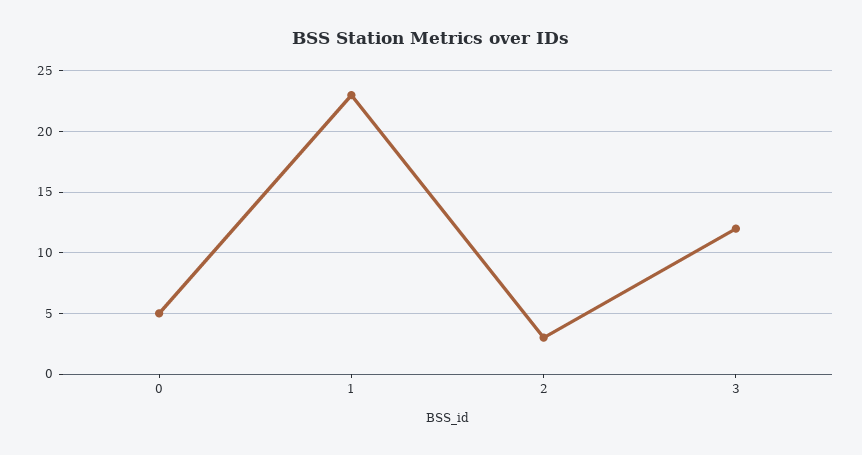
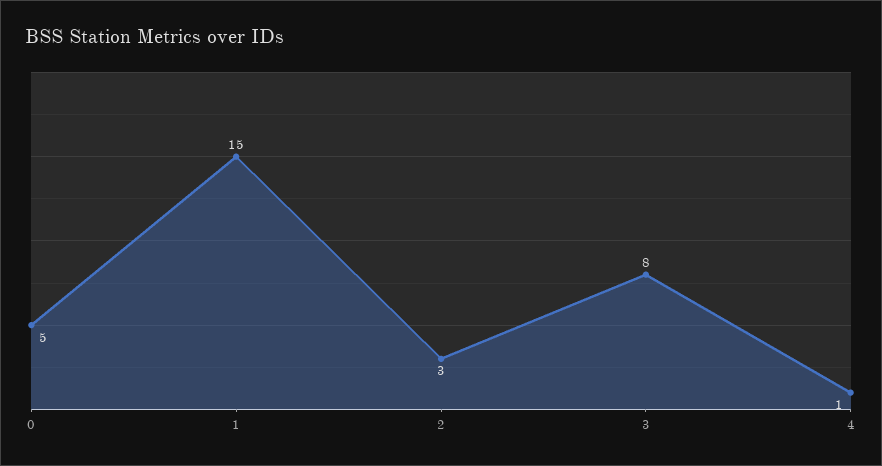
1: 23 -> 15
3: 12 -> 8
4: none -> 1

